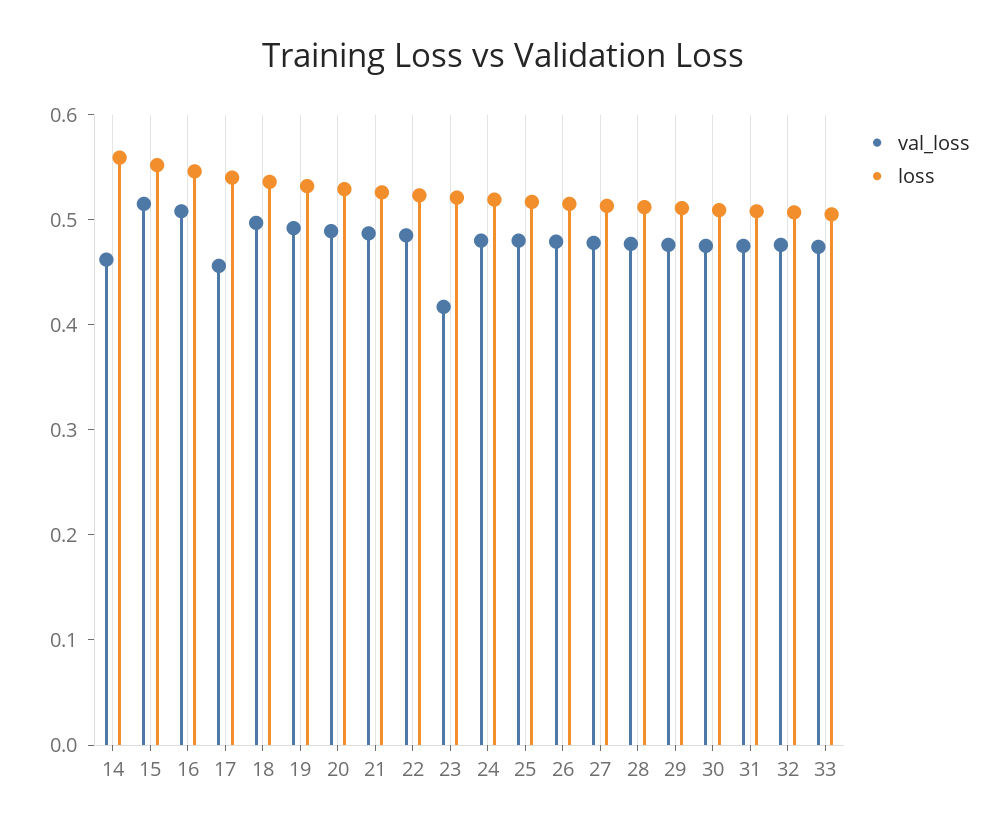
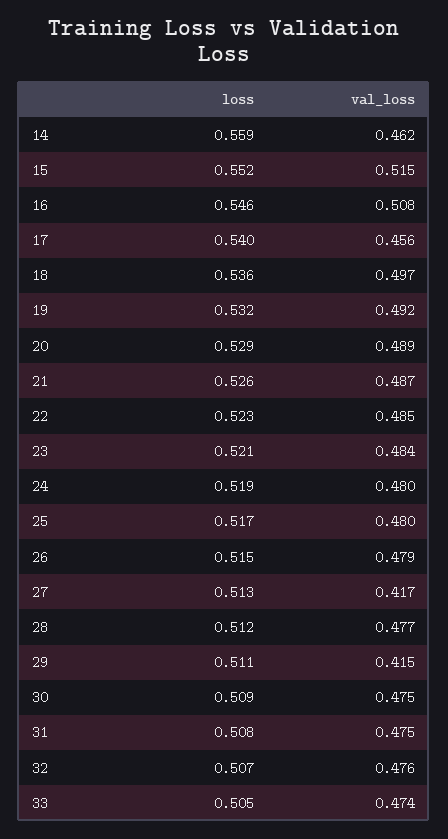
val_loss, 23: 0.42 -> 0.484
val_loss, 27: 0.48 -> 0.417
val_loss, 29: 0.48 -> 0.415

